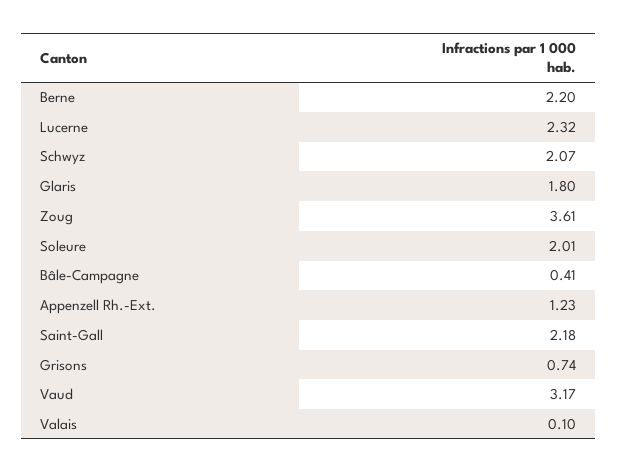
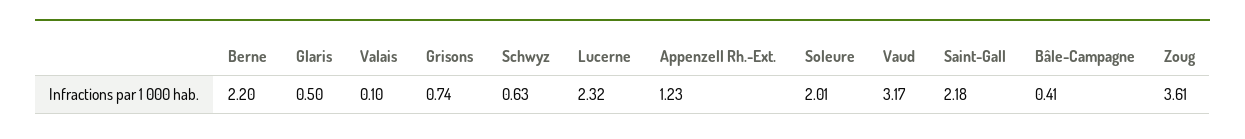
Schwyz: 2.07 -> 0.63
Glaris: 1.8 -> 0.5

